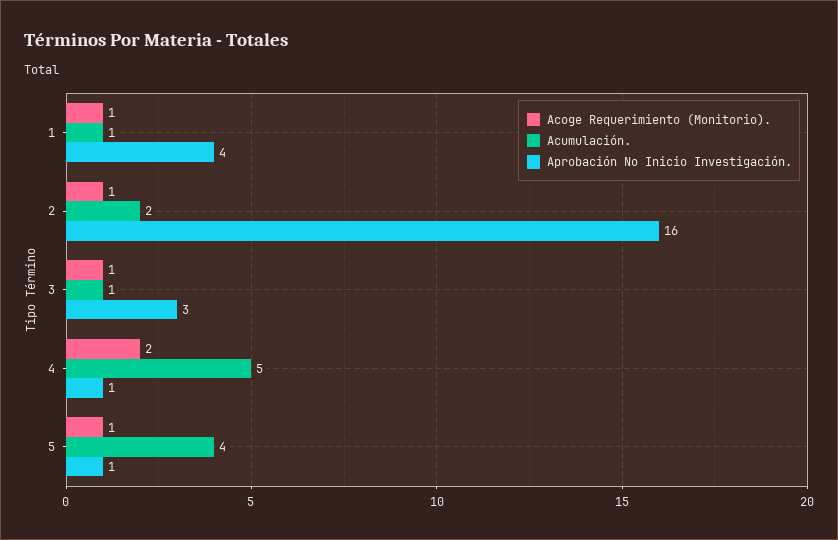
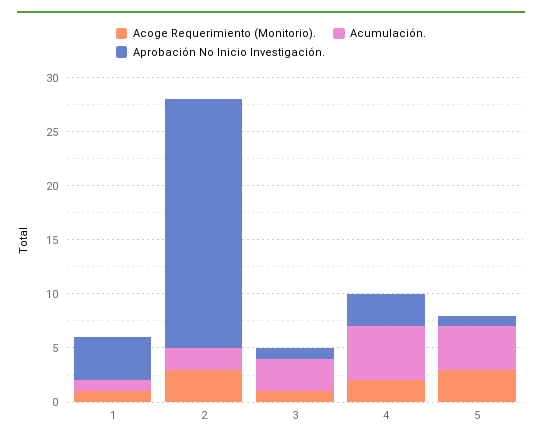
Acoge Requerimiento (Monitorio)., 2: 1 -> 3
Aprobación No Inicio Investigación., 2: 16 -> 23
Acumulación., 3: 1 -> 3
Aprobación No Inicio Investigación., 3: 3 -> 1
Aprobación No Inicio Investigación., 4: 1 -> 3
Acoge Requerimiento (Monitorio)., 5: 1 -> 3

